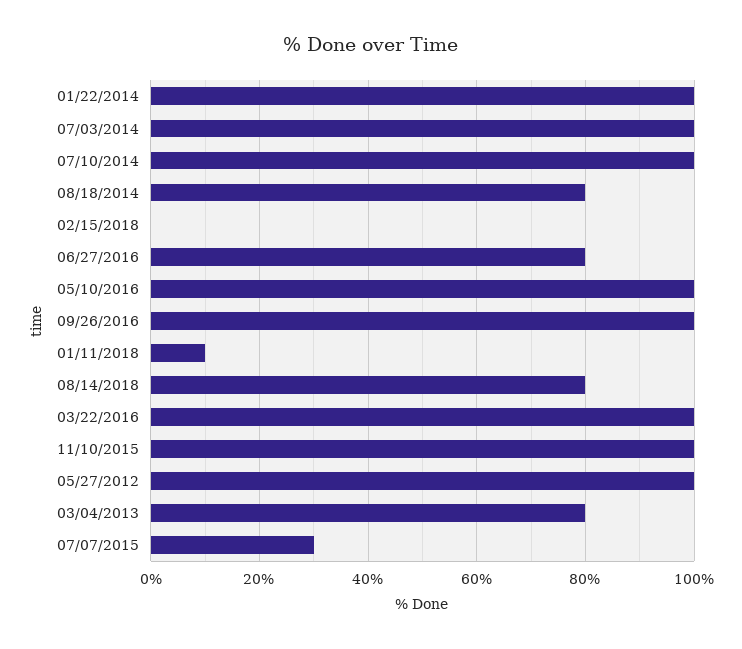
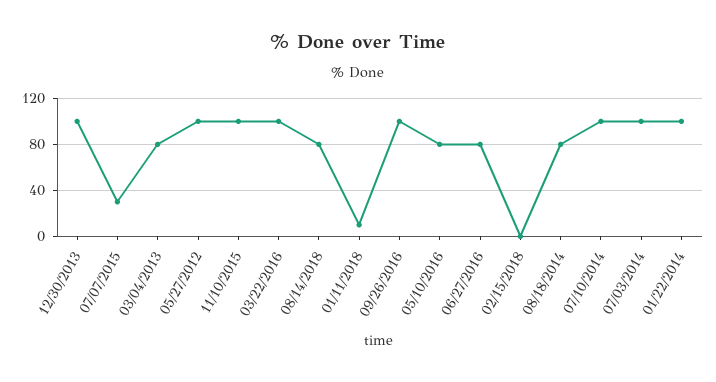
05/10/2016: 100 -> 80
12/30/2013: none -> 100

